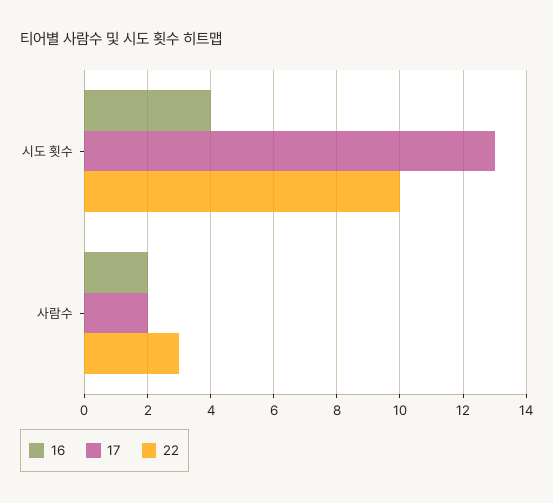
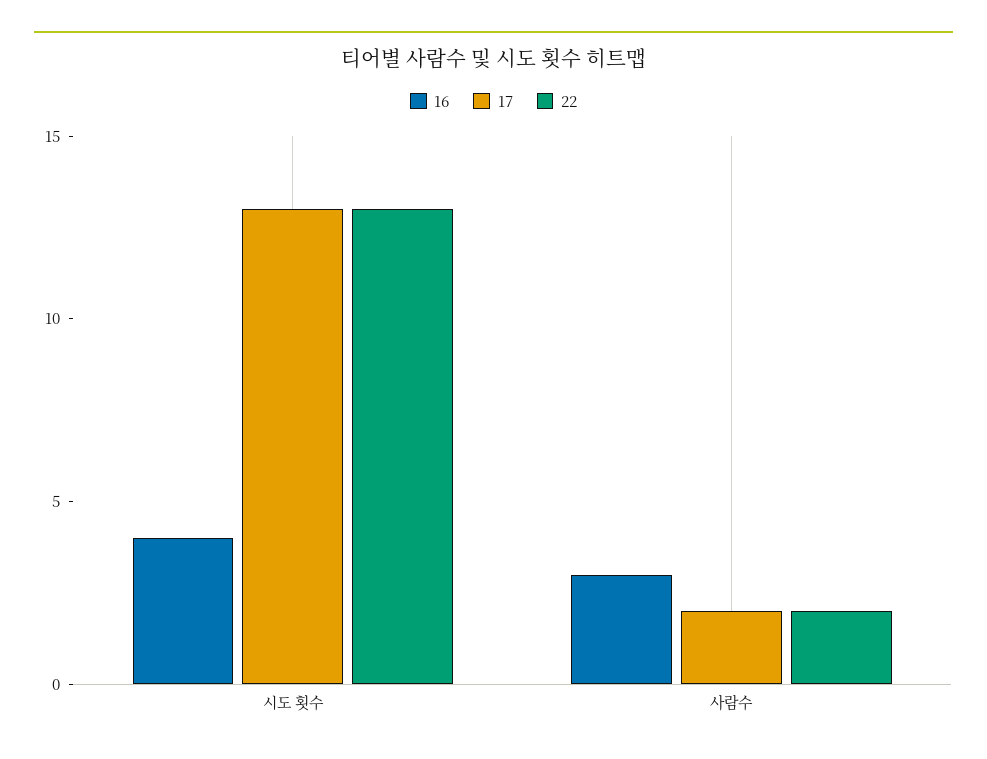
22, 시도 횟수: 10 -> 13
16, 사람수: 2 -> 3
22, 사람수: 3 -> 2

